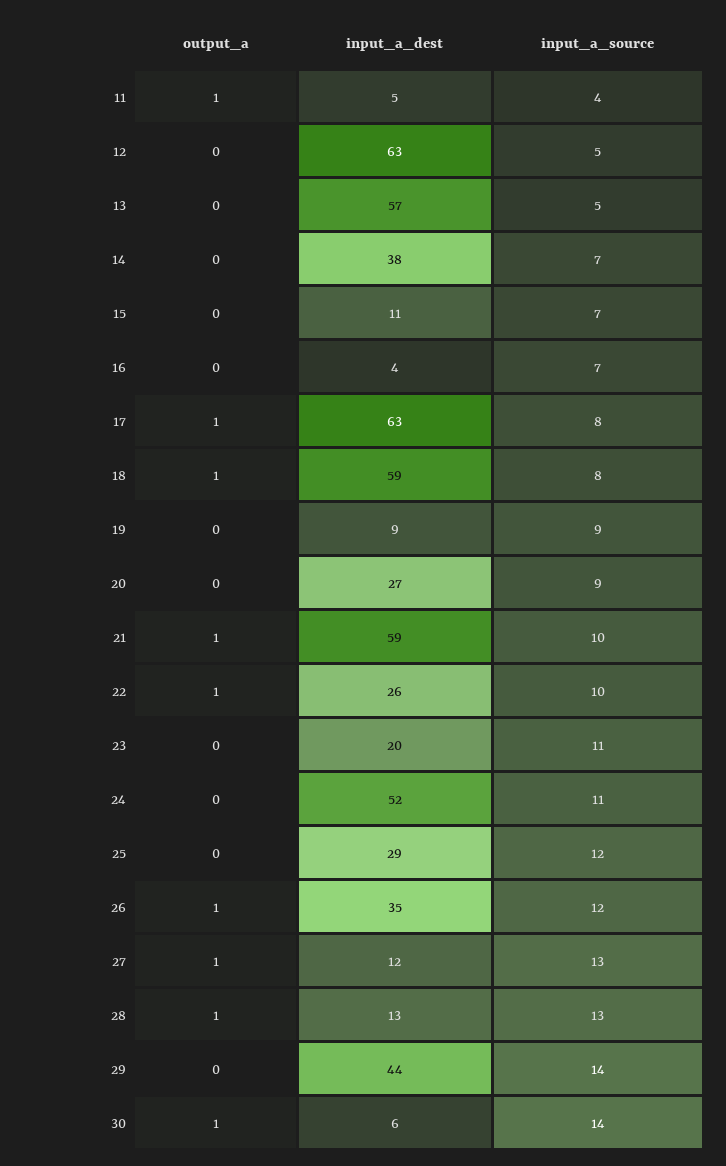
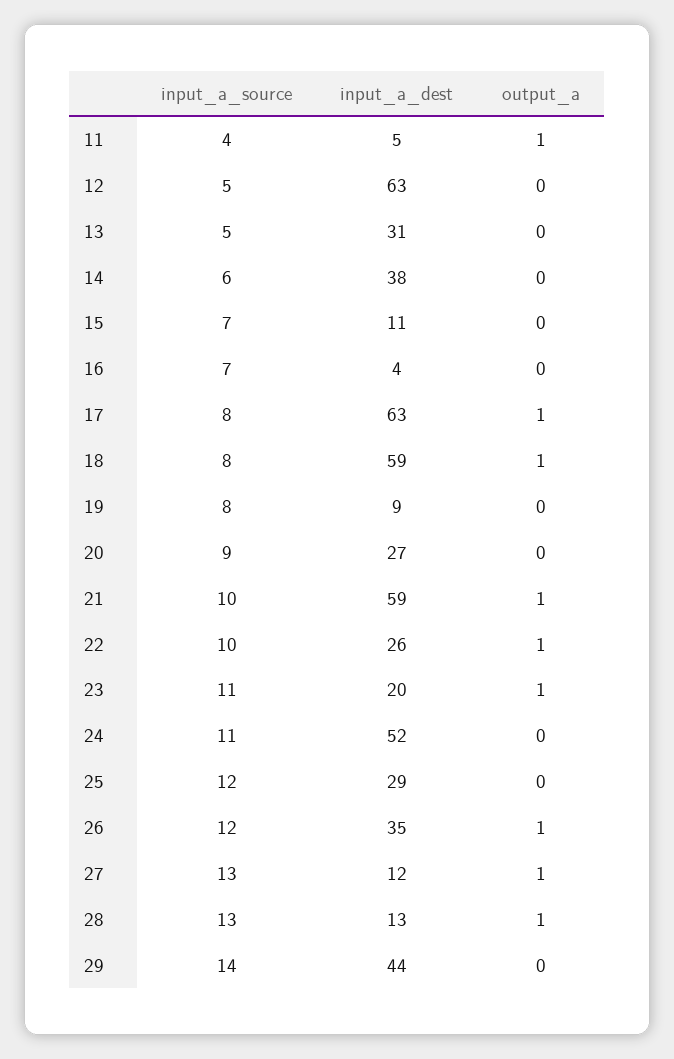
input_a_dest, 13: 57 -> 31
input_a_source, 14: 7 -> 6
input_a_source, 19: 9 -> 8
output_a, 23: 0 -> 1
output_a, 30: 1 -> none
input_a_dest, 30: 6 -> none
input_a_source, 30: 14 -> none

